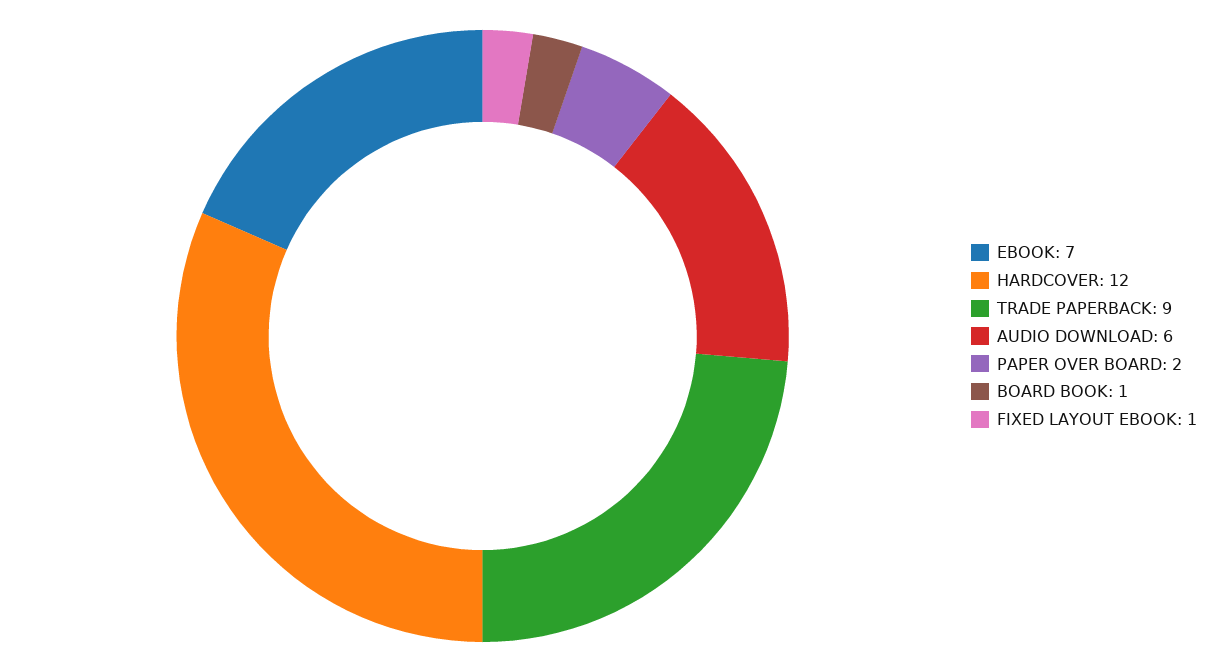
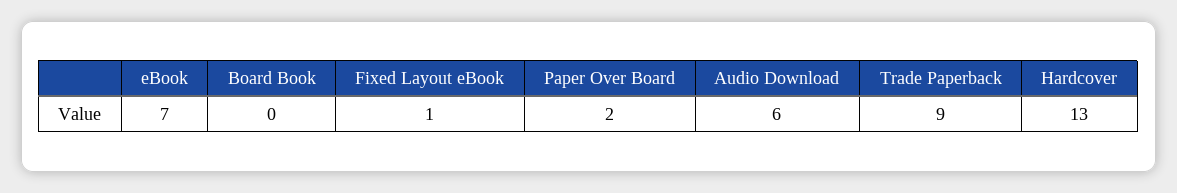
HARDCOVER: 12 -> 13
BOARD BOOK: 1 -> 0

